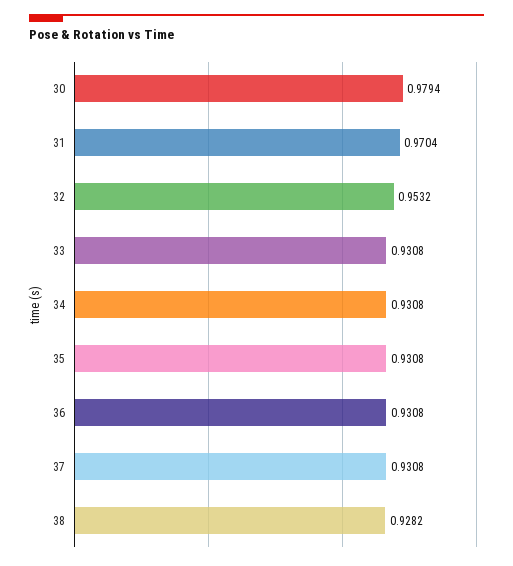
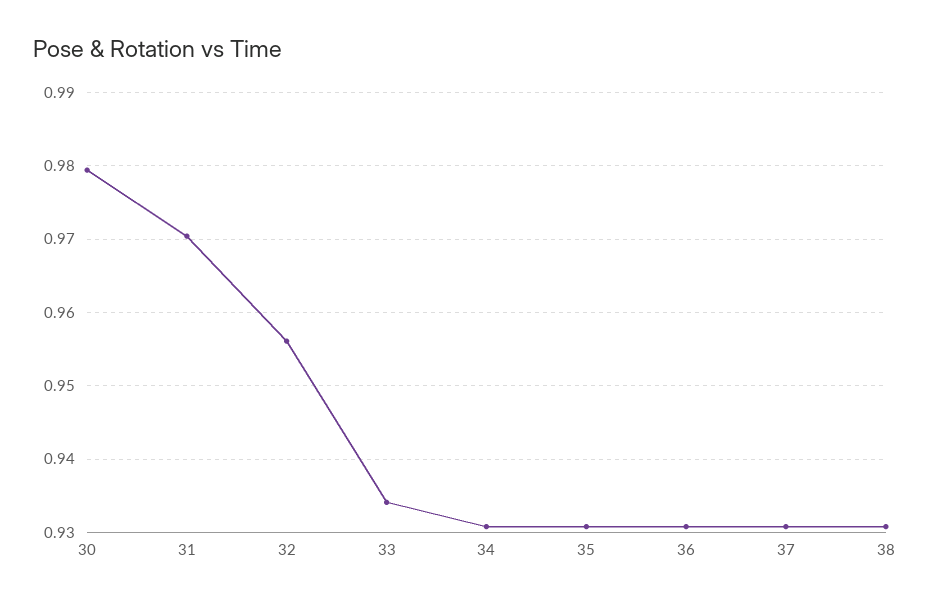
32: 0.9532 -> 0.956
33: 0.9308 -> 0.934
38: 0.9282 -> 0.931

